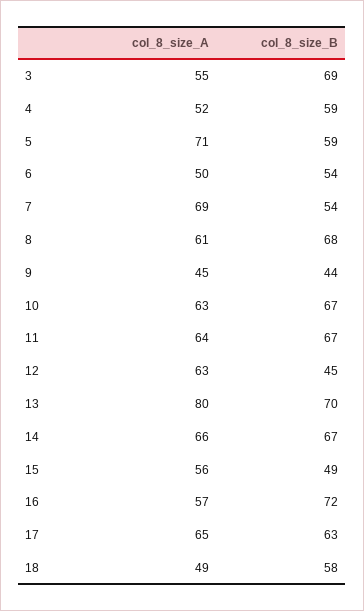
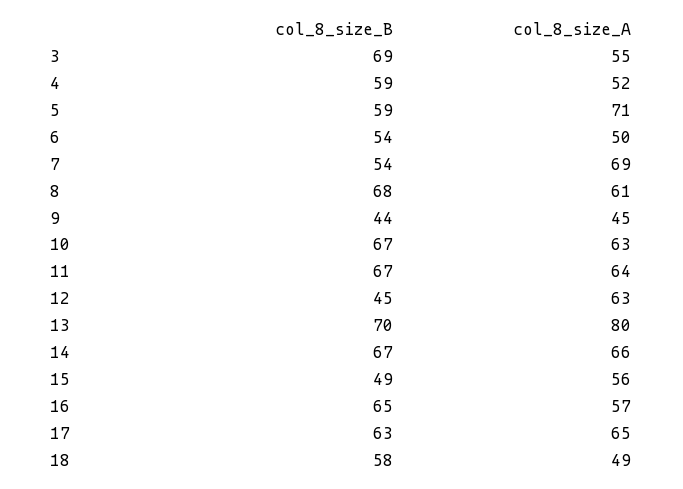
col_8_size_B, 16: 72 -> 65

